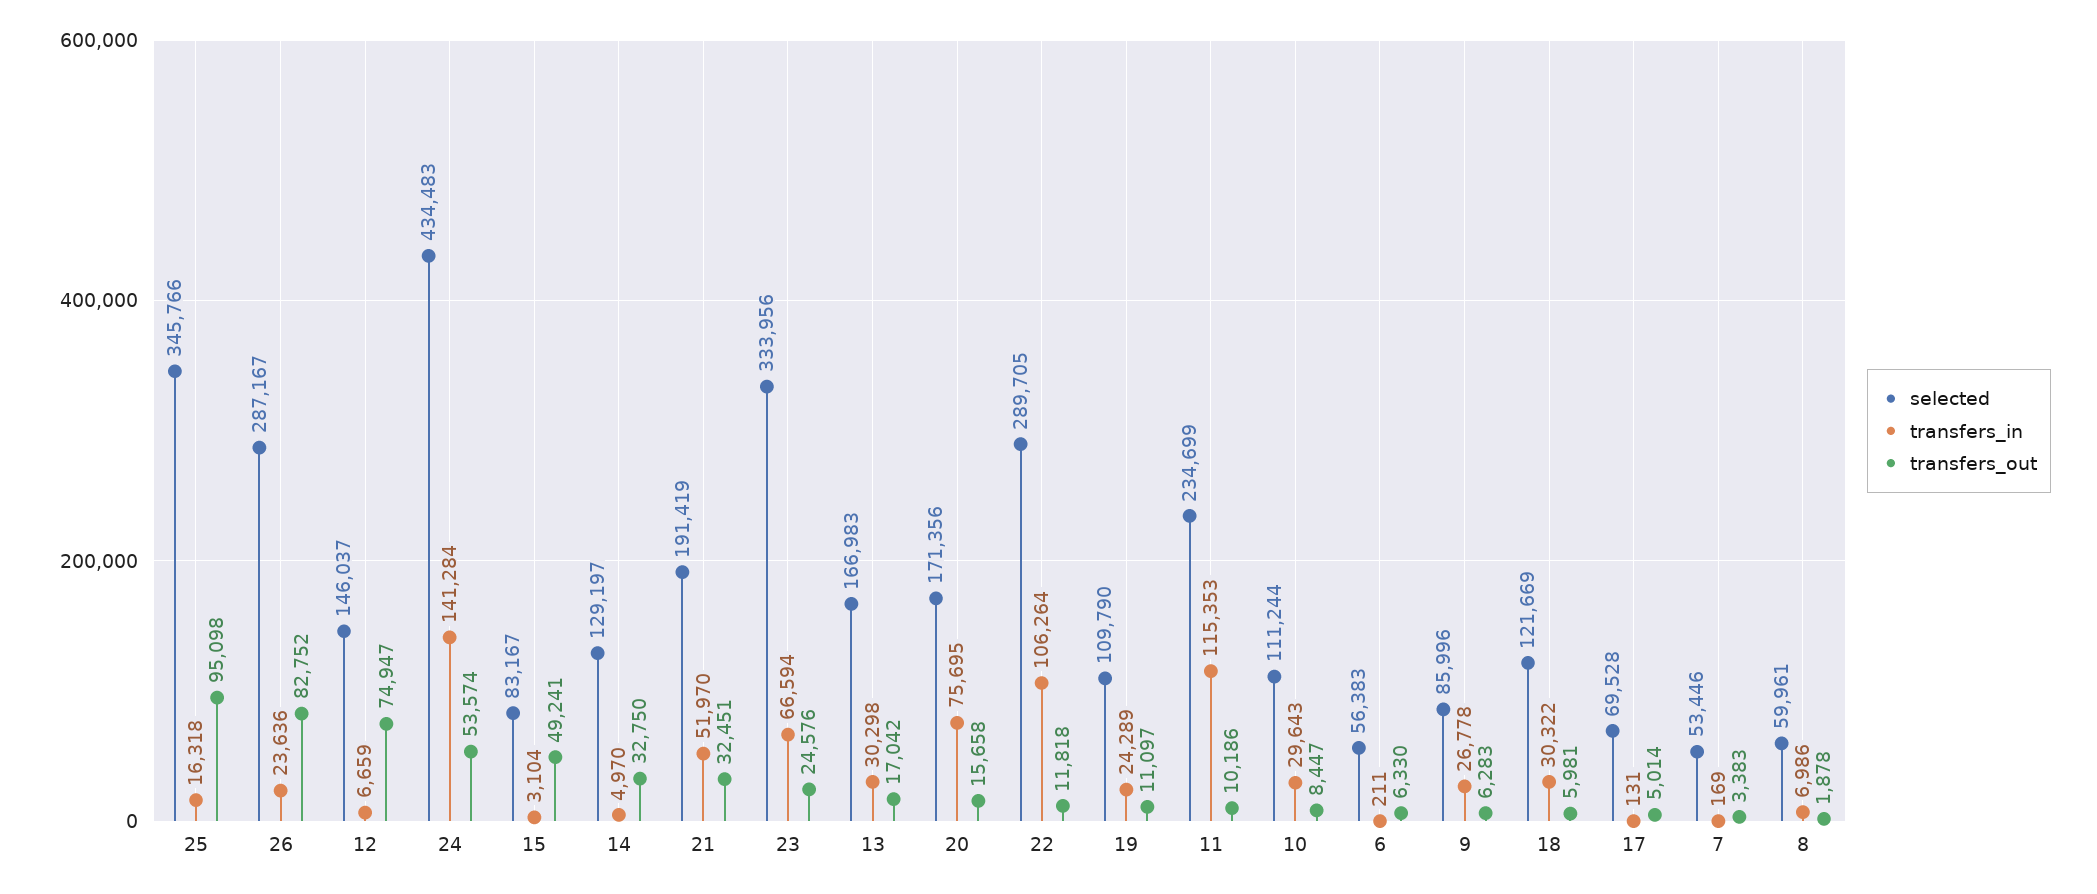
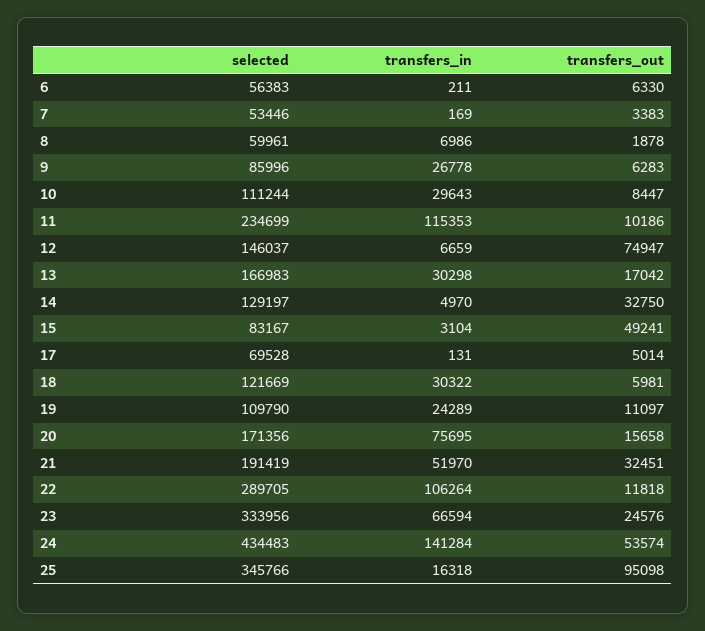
selected, 26: 287167 -> none
transfers_in, 26: 23636 -> none
transfers_out, 26: 82752 -> none

